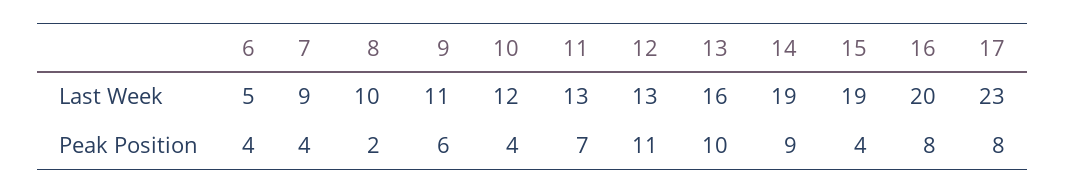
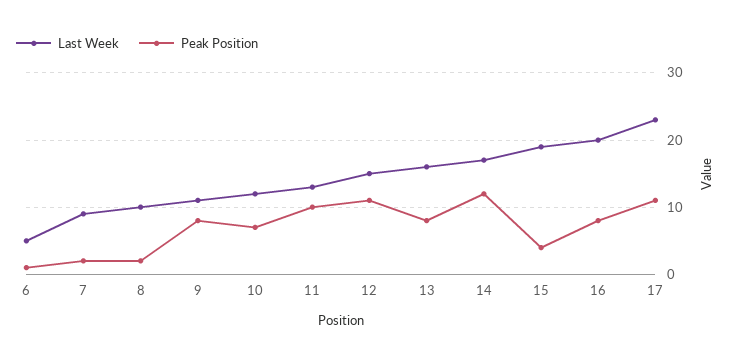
Last Week, 12: 13 -> 15
Last Week, 14: 19 -> 17
Peak Position, 6: 4 -> 1
Peak Position, 7: 4 -> 2
Peak Position, 9: 6 -> 8
Peak Position, 10: 4 -> 7
Peak Position, 11: 7 -> 10
Peak Position, 13: 10 -> 8
Peak Position, 14: 9 -> 12
Peak Position, 17: 8 -> 11

